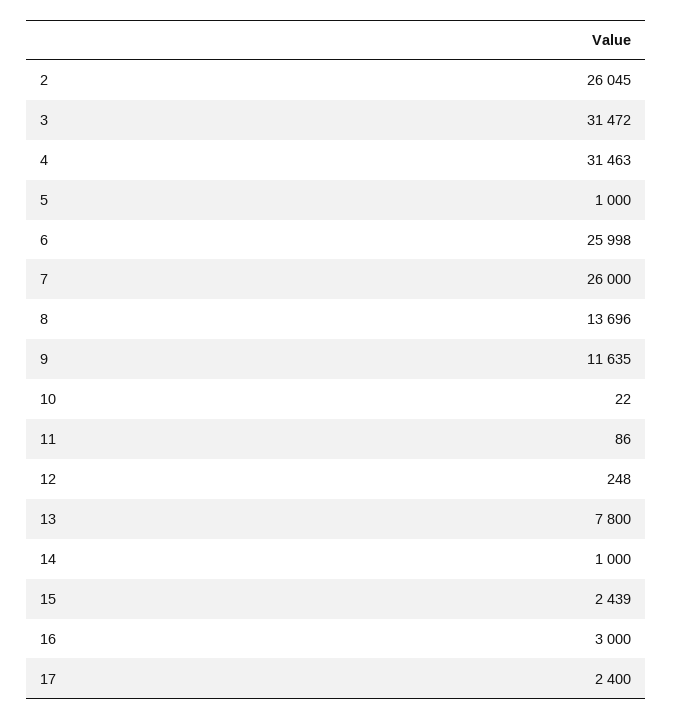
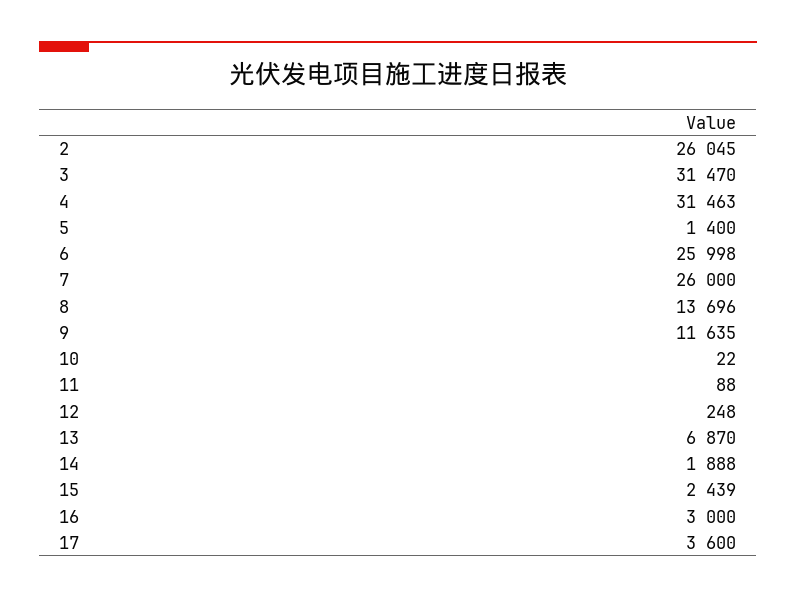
3: 31472 -> 31470
5: 1000 -> 1400
11: 86 -> 88
13: 7800 -> 6870
14: 1000 -> 1888
17: 2400 -> 3600

